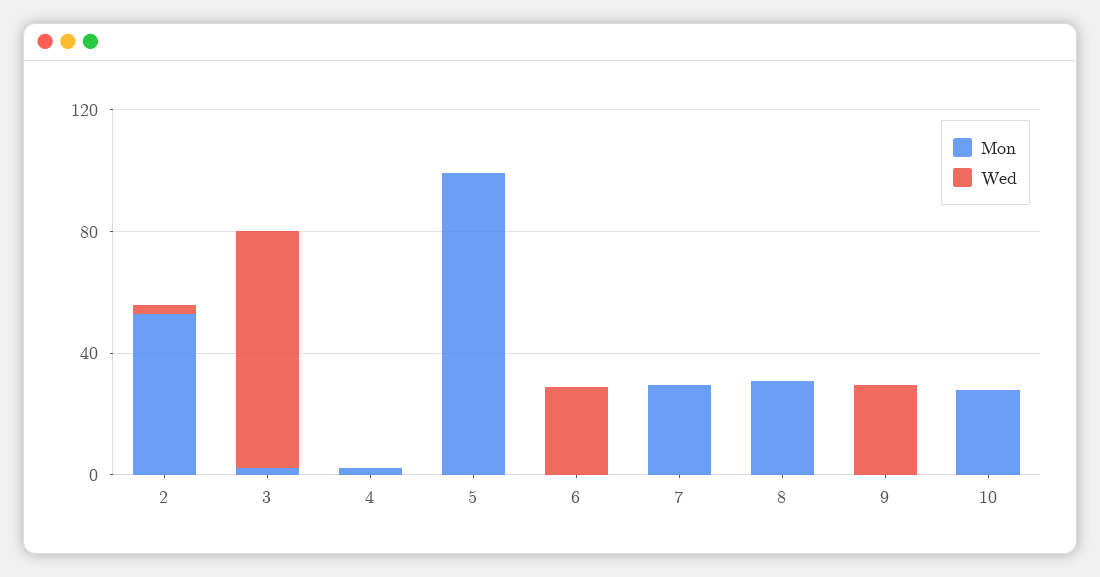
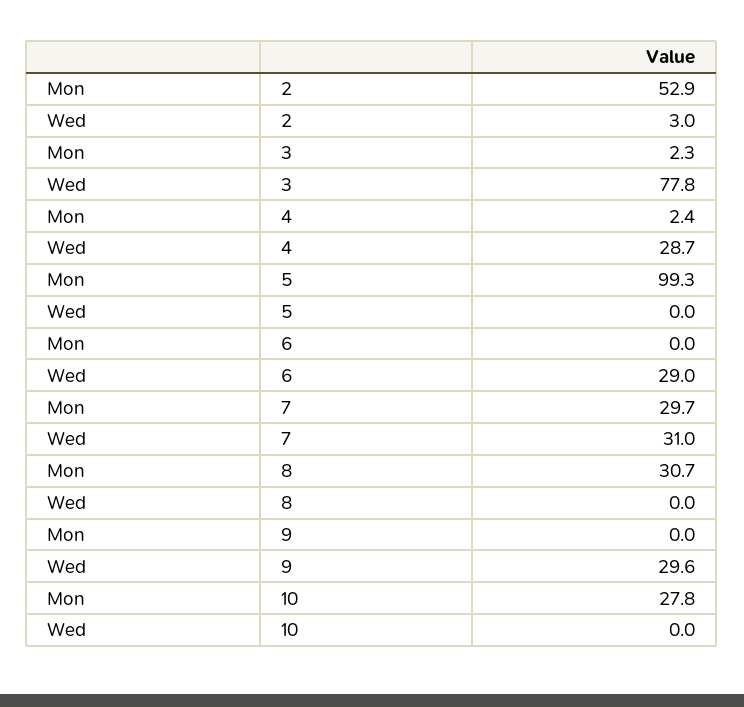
Wed, 4: 0 -> 28.7
Wed, 7: 0 -> 31

